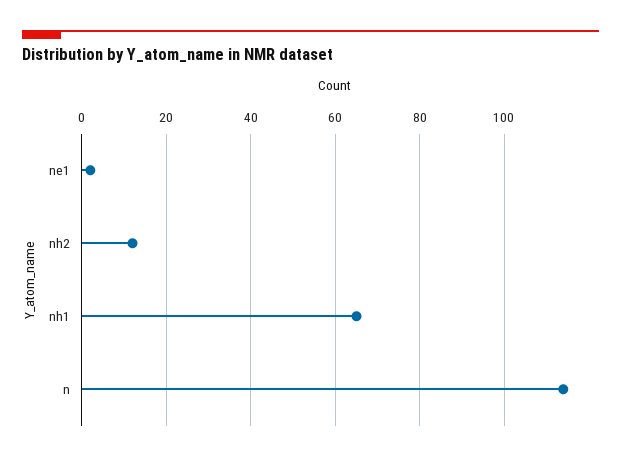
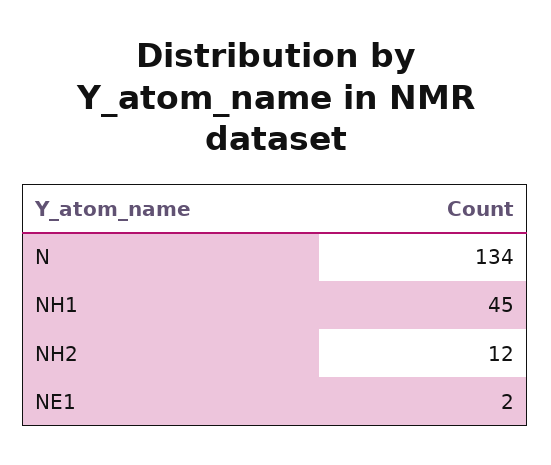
nh1: 65 -> 45
n: 115 -> 134

